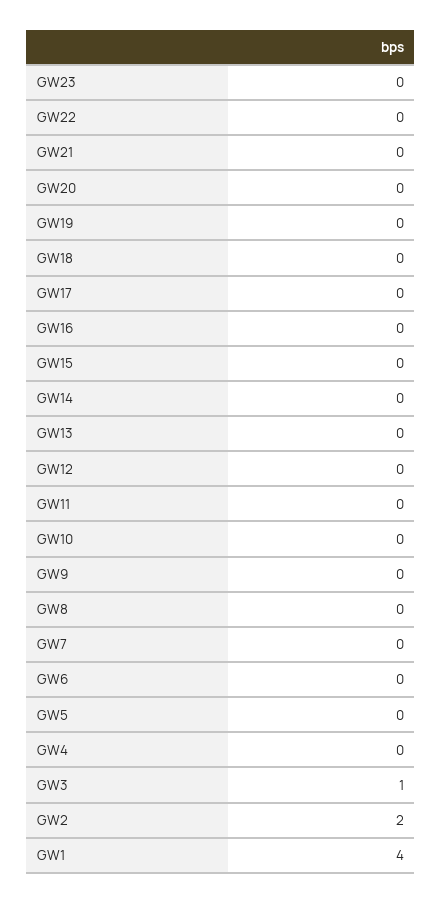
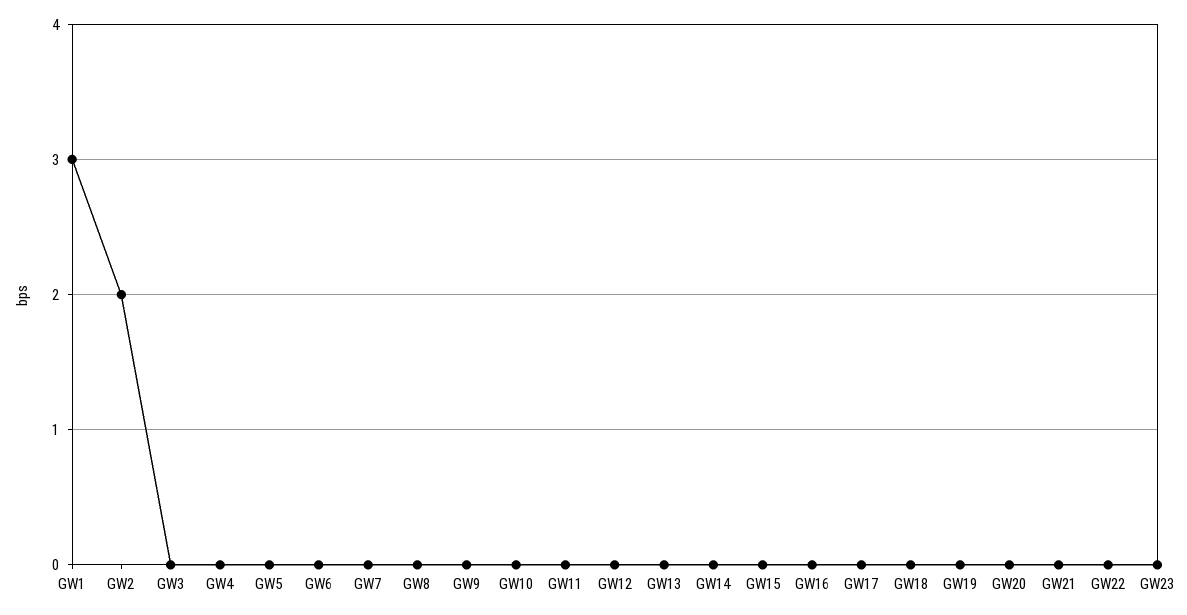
GW3: 1 -> 0
GW1: 4 -> 3

